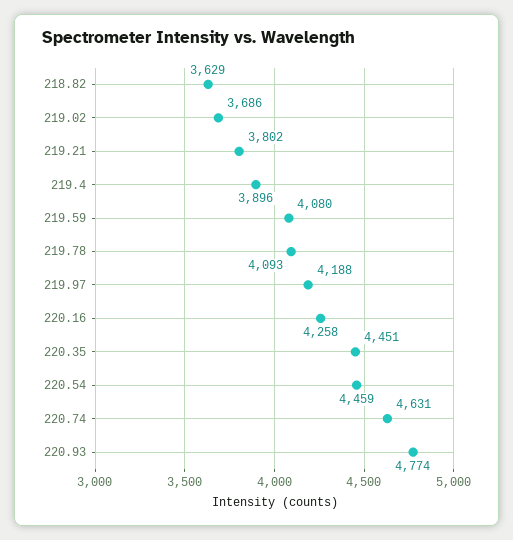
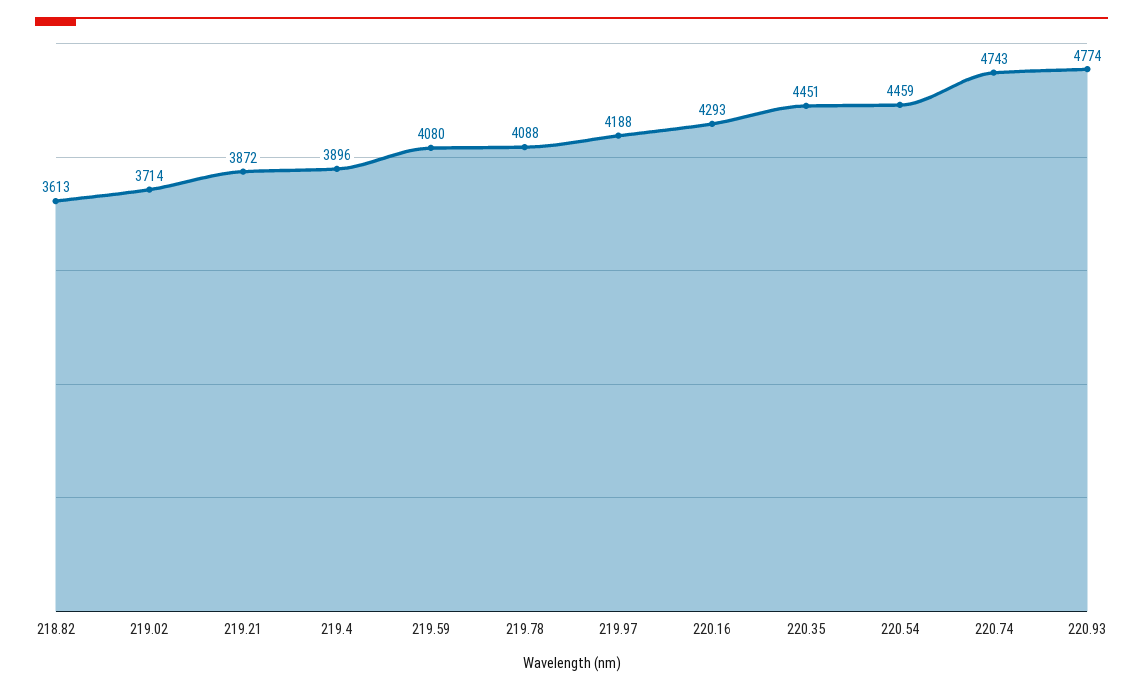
218.82: 3629 -> 3613
219.02: 3686 -> 3714
219.21: 3802 -> 3872
219.78: 4093 -> 4088
220.16: 4258 -> 4293
220.74: 4631 -> 4743

